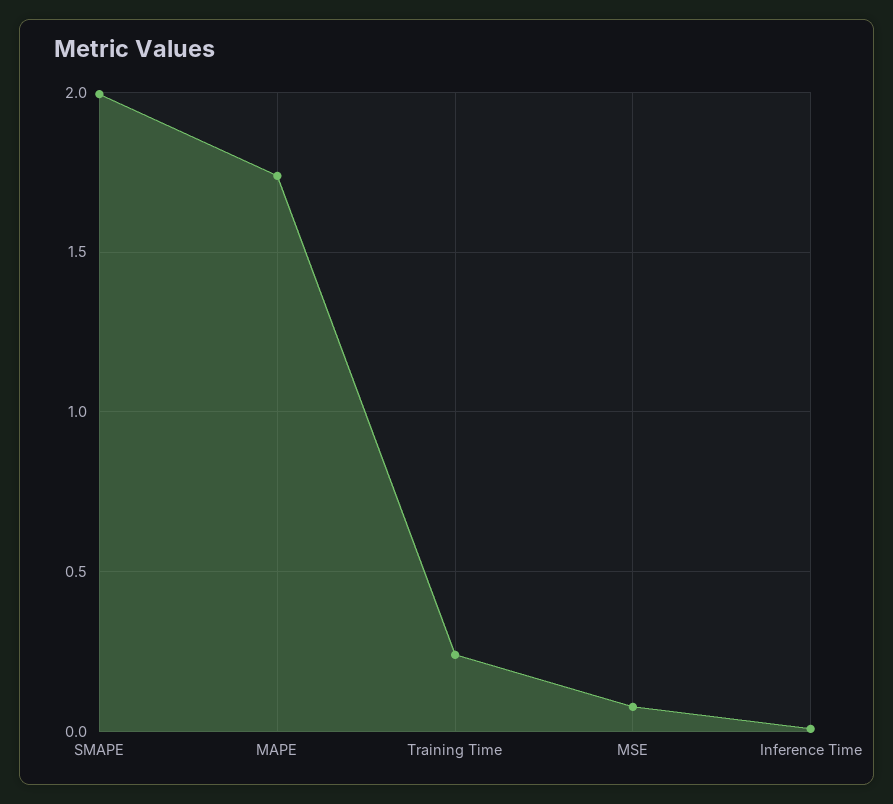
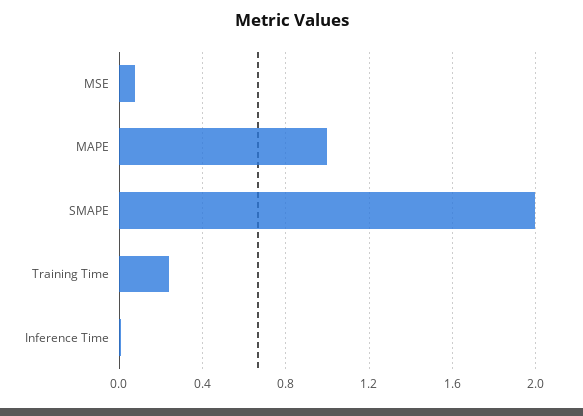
MAPE: 1.75 -> 1

